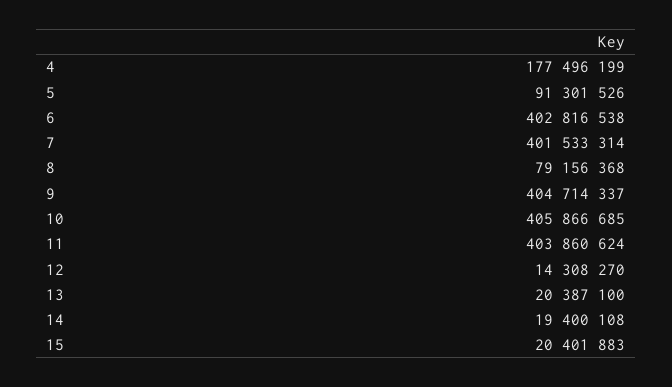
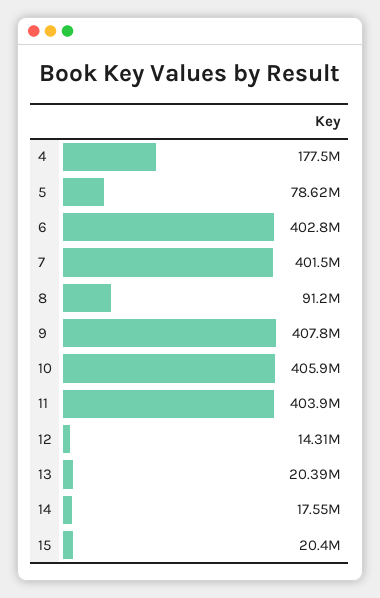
5: 91301526 -> 78620000
8: 79156368 -> 91200000
9: 404714337 -> 407800000
14: 19400108 -> 17550000

